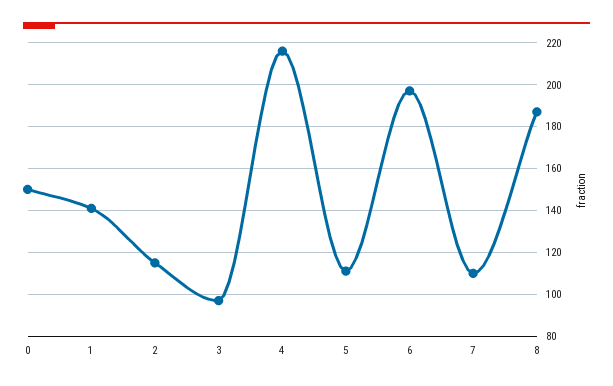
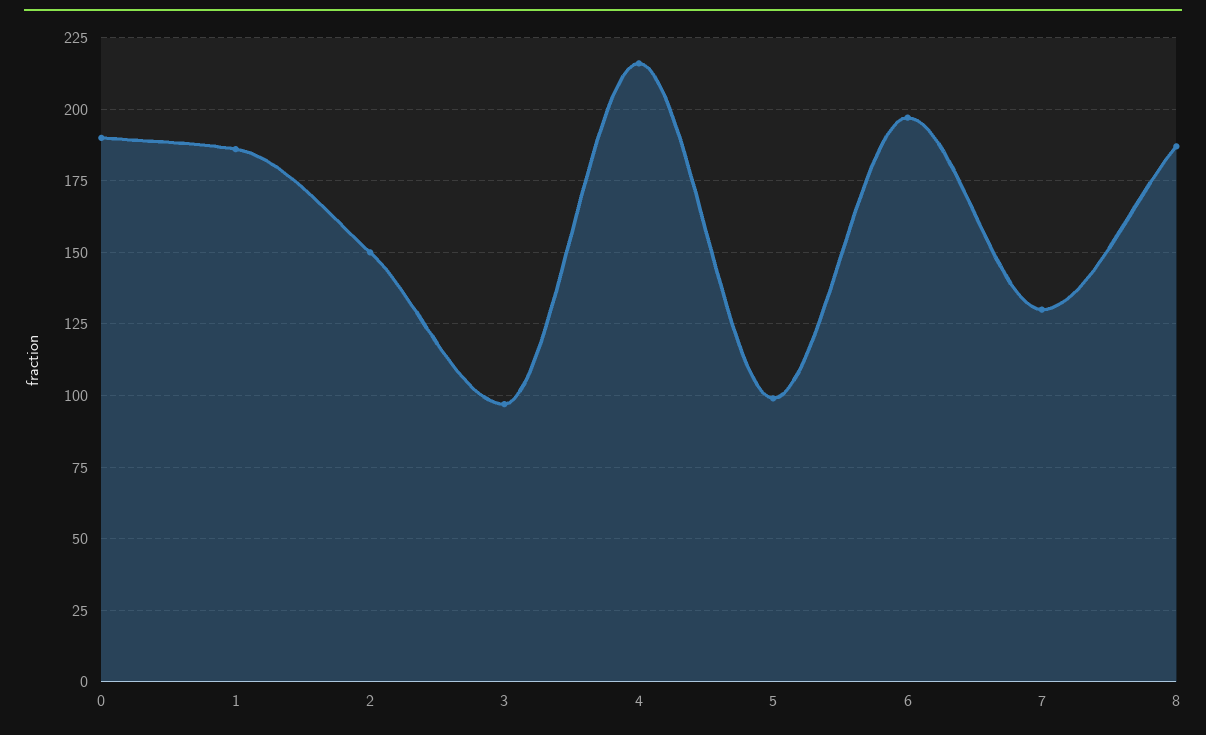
0: 150 -> 190
1: 140 -> 185
2: 115 -> 150
5: 110 -> 100
7: 110 -> 130

